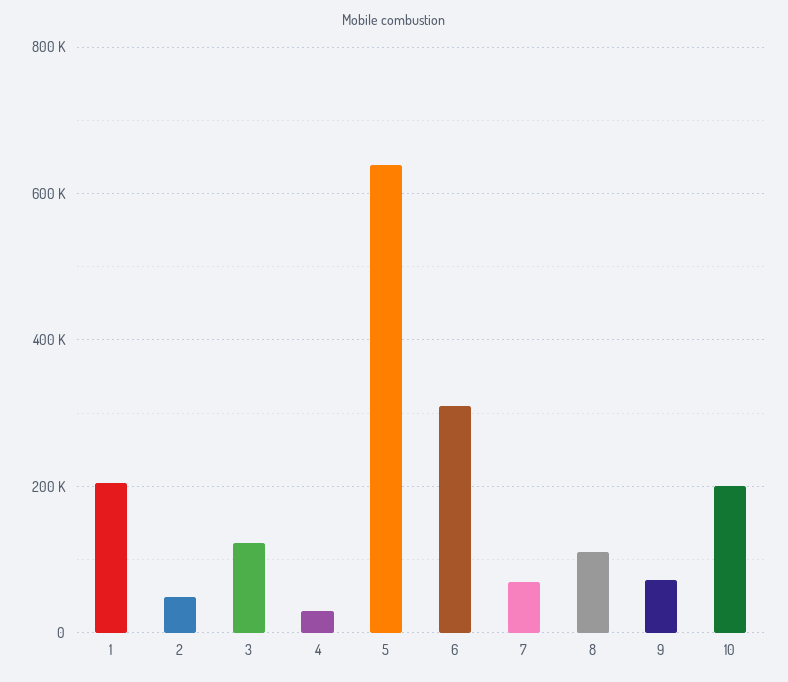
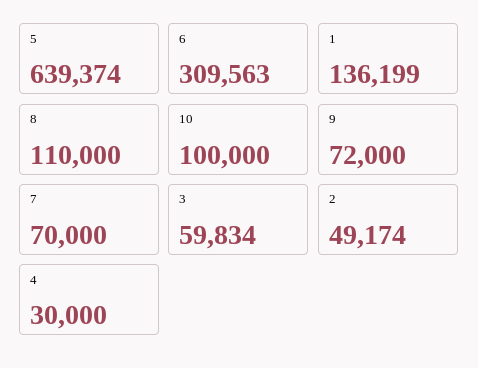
1: 200000 -> 136199
3: 120000 -> 59834
10: 200000 -> 100000

